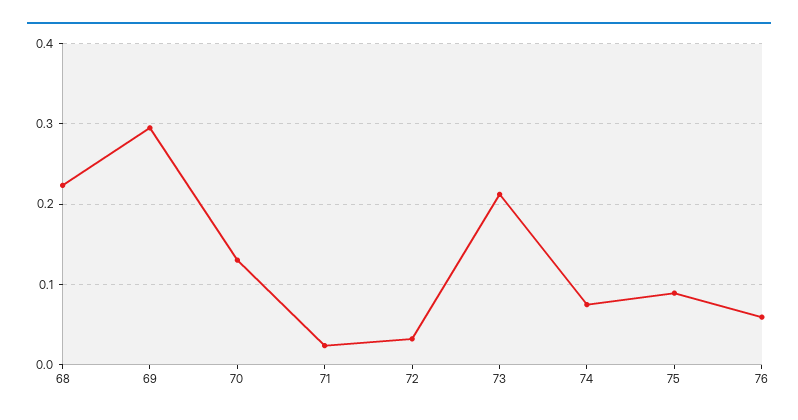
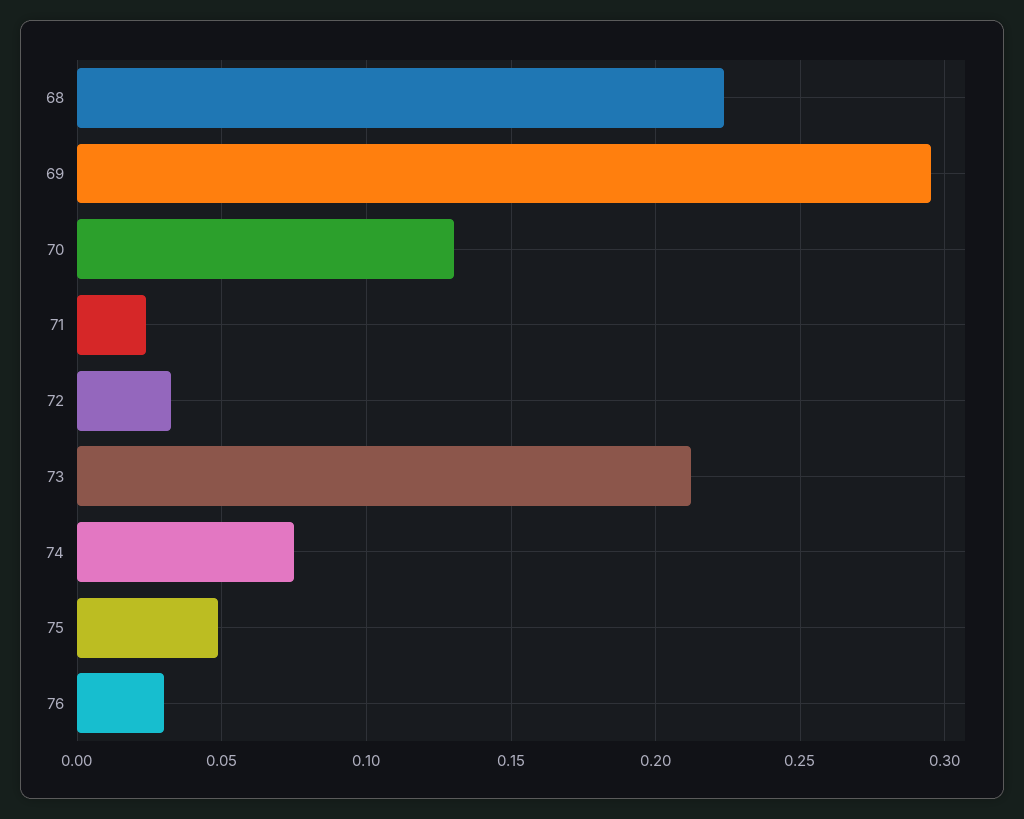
75: 0.09 -> 0.05
76: 0.06 -> 0.03

